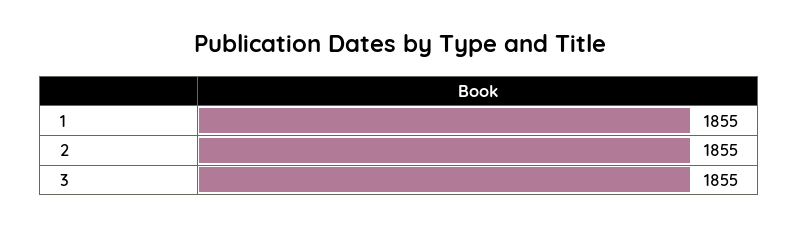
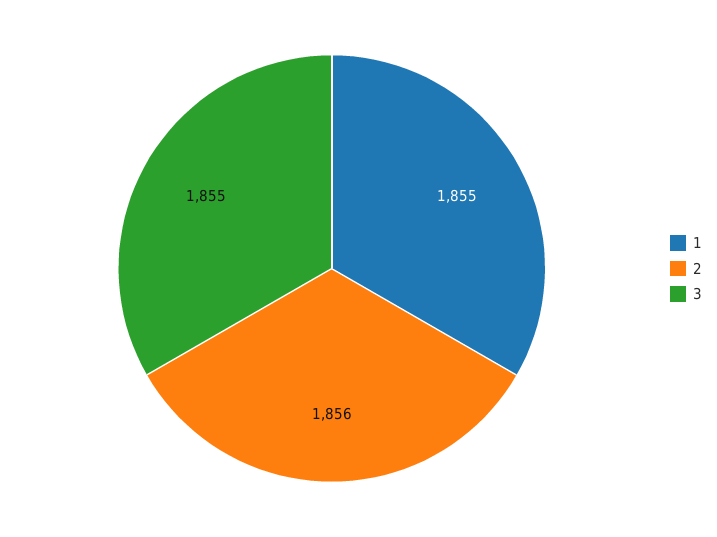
2: 1855 -> 1856

